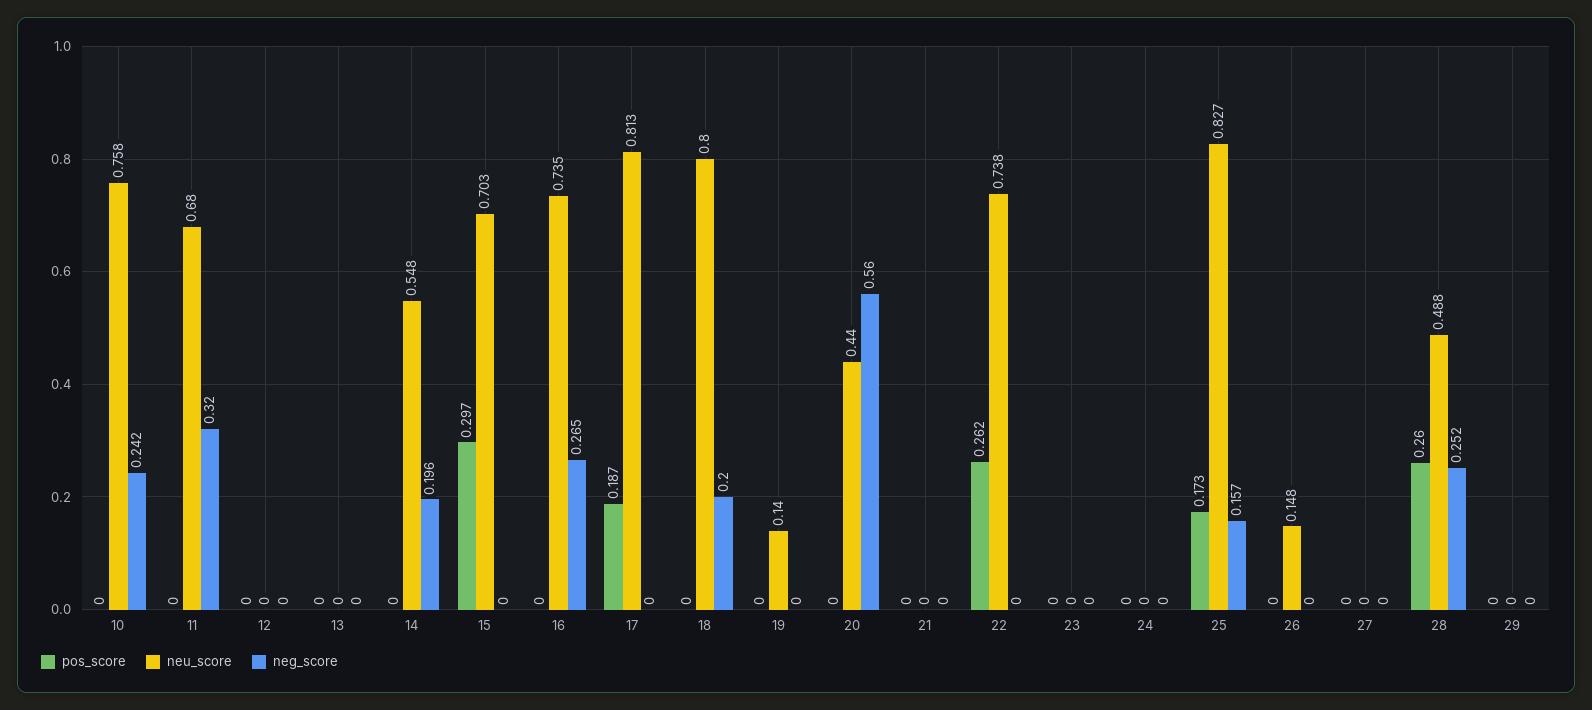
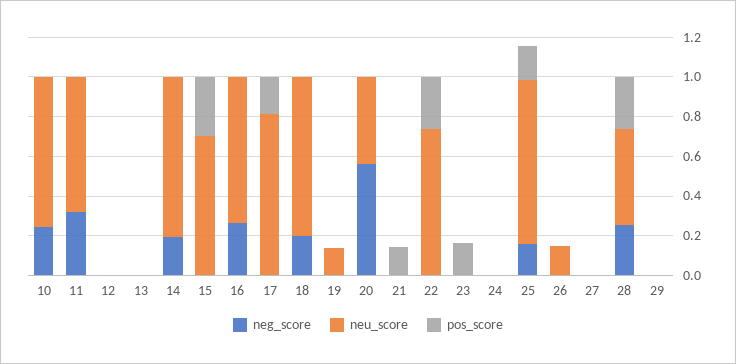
neu_score, 14: 0.548 -> 0.8
pos_score, 21: 0 -> 0.15
pos_score, 23: 0 -> 0.15

